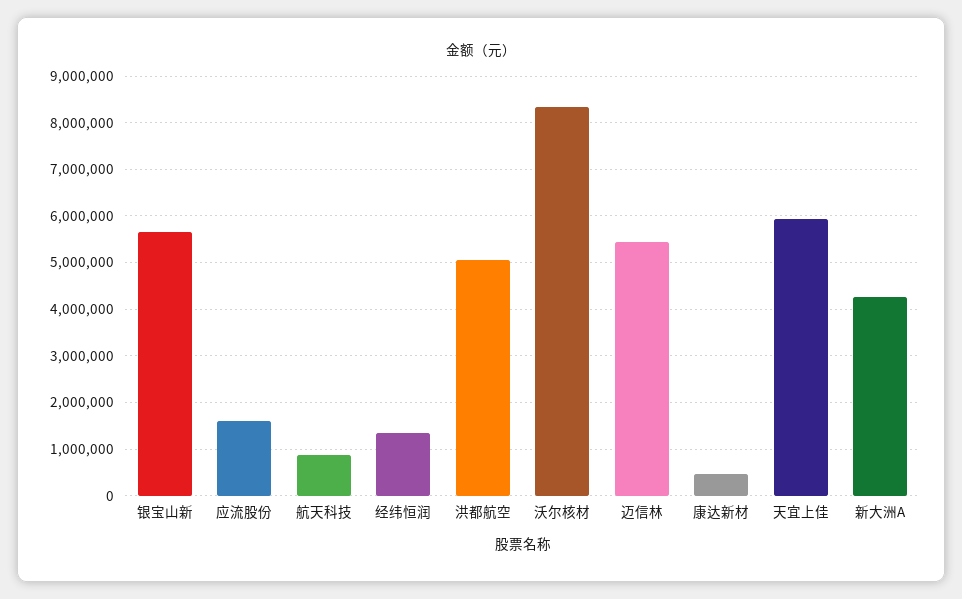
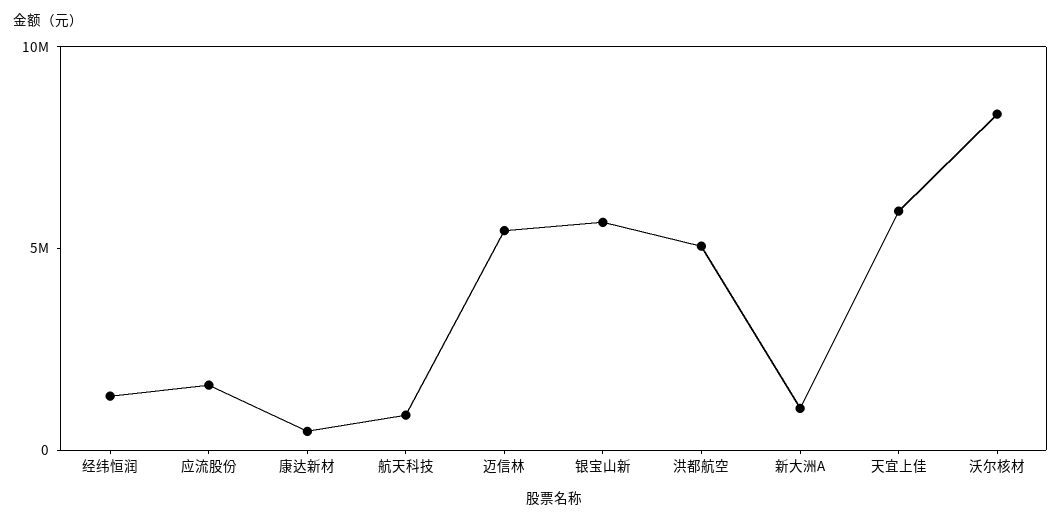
新大洲A: 4200000 -> 1000000

